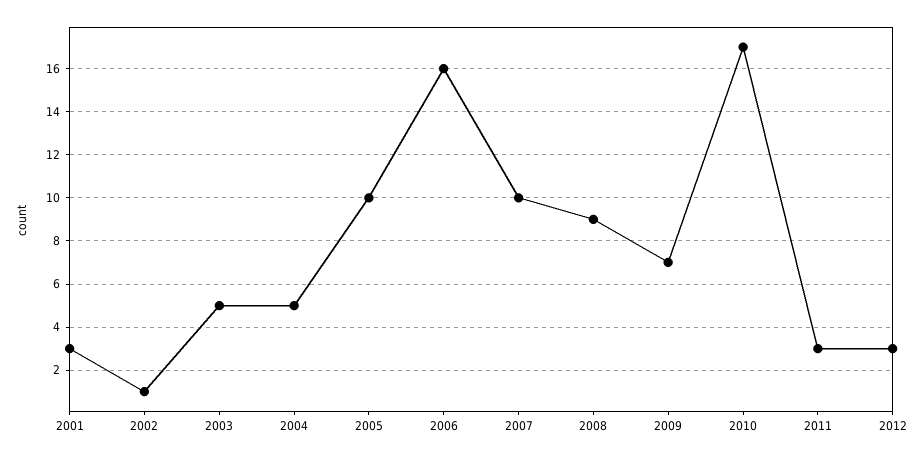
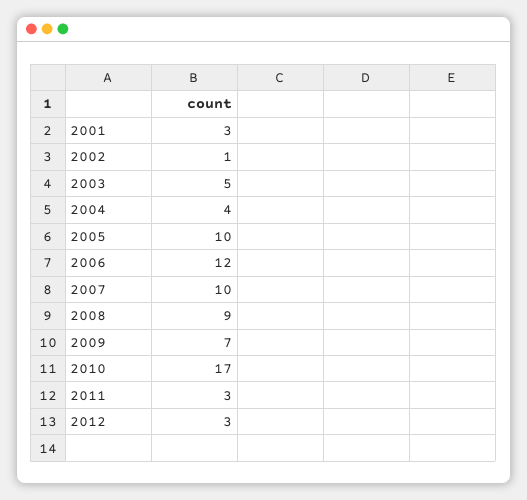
2004: 5 -> 4
2006: 16 -> 12

